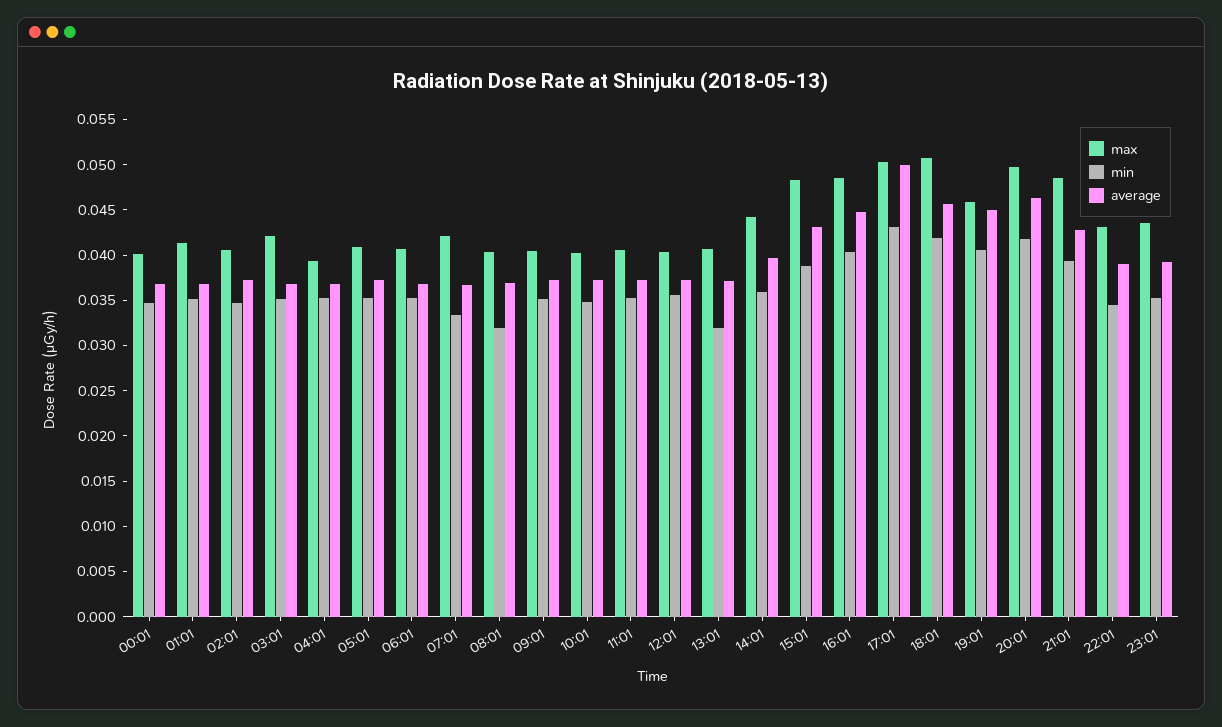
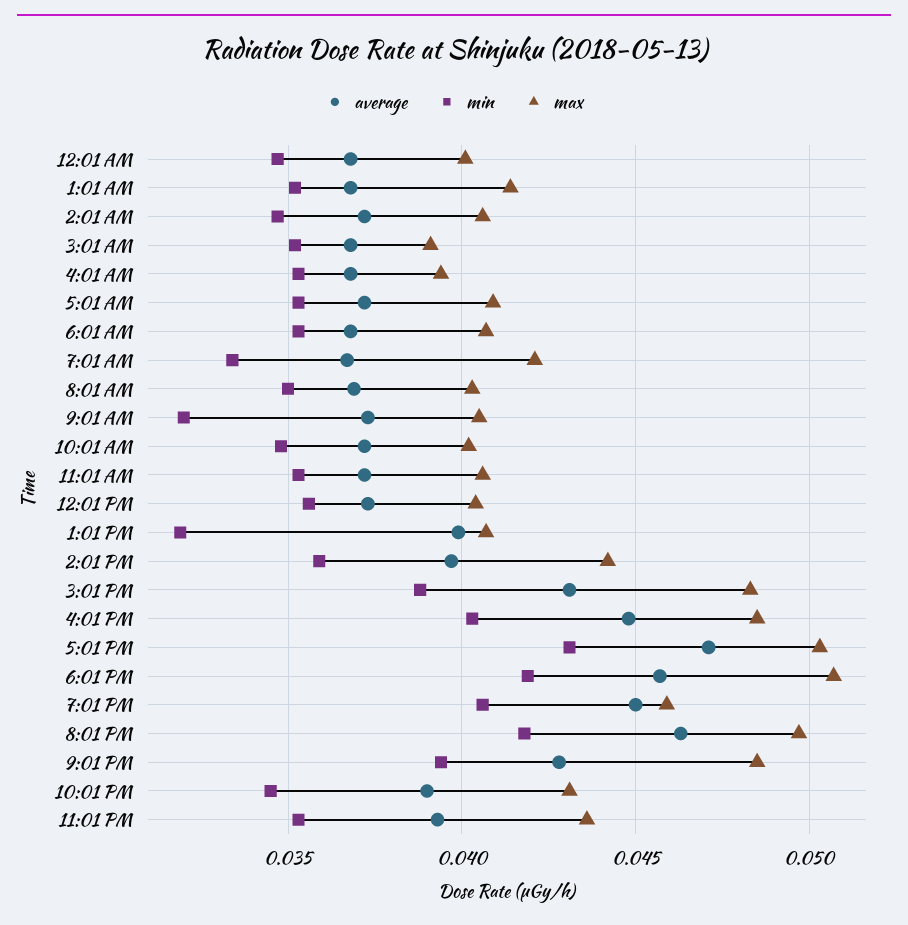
max, 03:01: 0.042 -> 0.039
min, 08:01: 0.032 -> 0.035
min, 09:01: 0.035 -> 0.032
average, 13:01: 0.037 -> 0.04
average, 17:01: 0.05 -> 0.047

